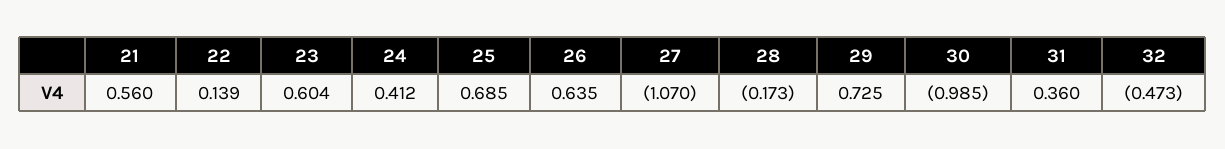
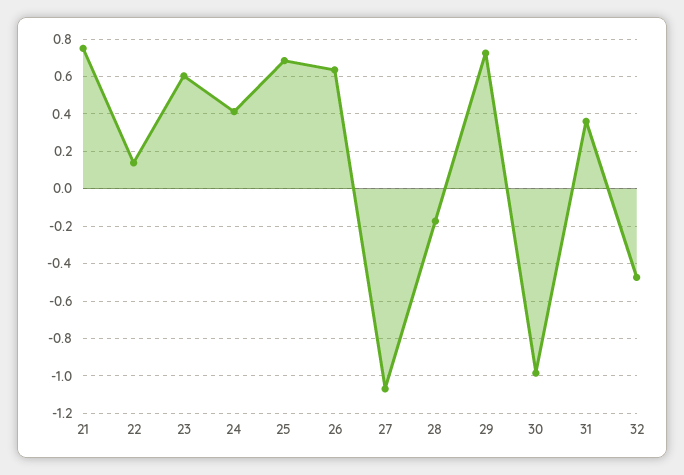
21: 0.56 -> 0.75

